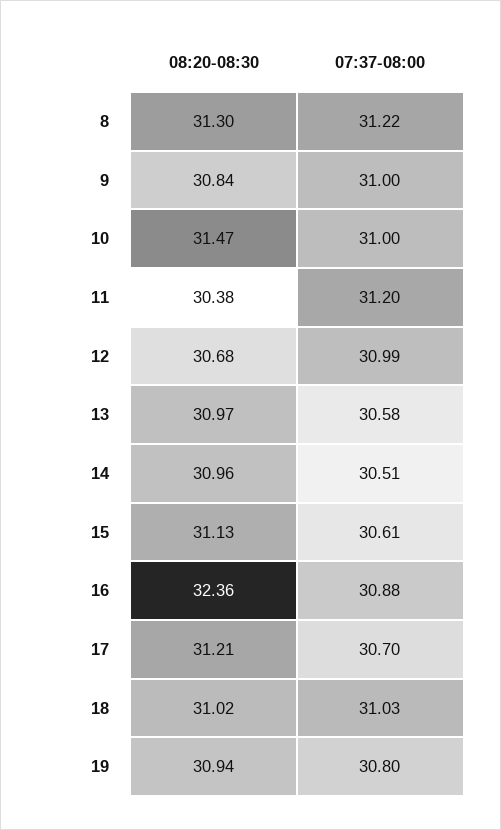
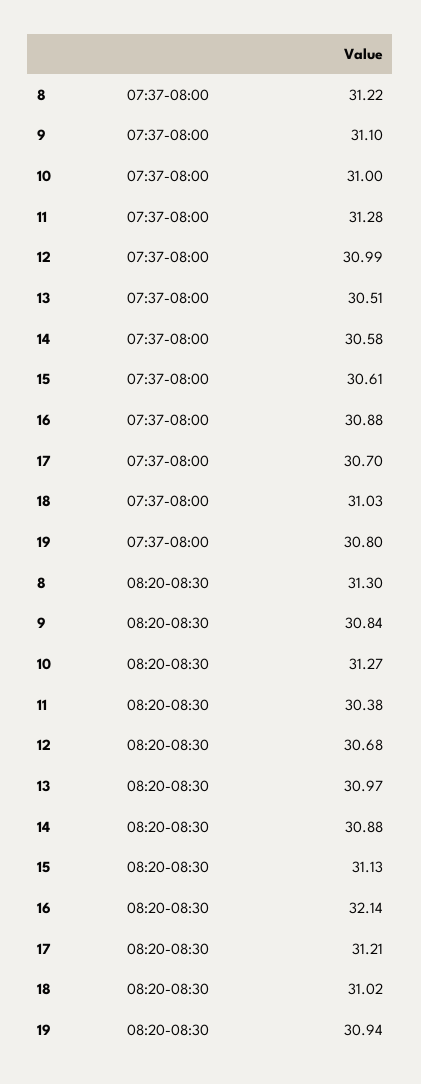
07:37-08:00, 9: 31 -> 31.1
08:20-08:30, 10: 31.47 -> 31.27
07:37-08:00, 11: 31.2 -> 31.28
07:37-08:00, 13: 30.58 -> 30.51
08:20-08:30, 14: 30.96 -> 30.88
07:37-08:00, 14: 30.51 -> 30.58
08:20-08:30, 16: 32.36 -> 32.14

